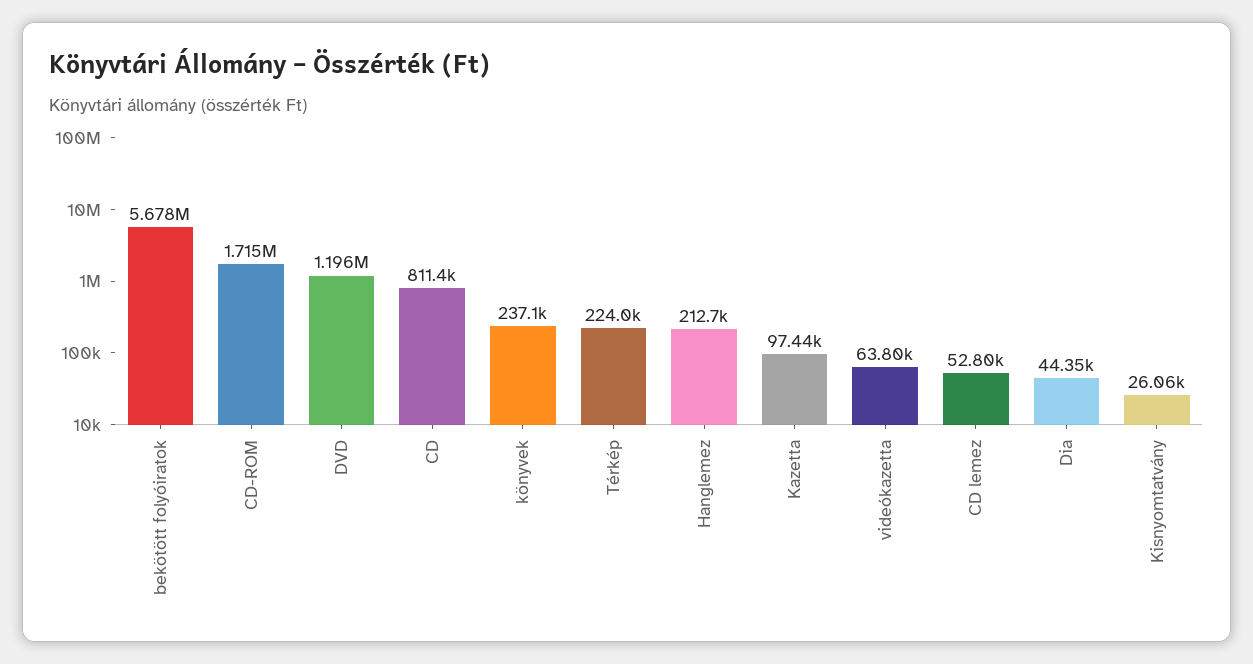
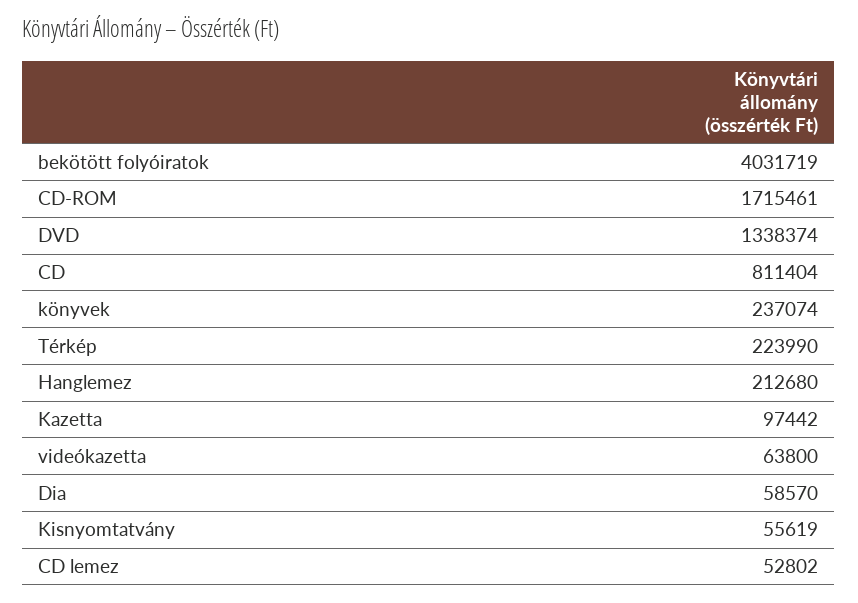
bekötött folyóiratok: 5678000 -> 4031719
DVD: 1196000 -> 1338374
Dia: 44350 -> 58570
Kisnyomtatvány: 26060 -> 55619

